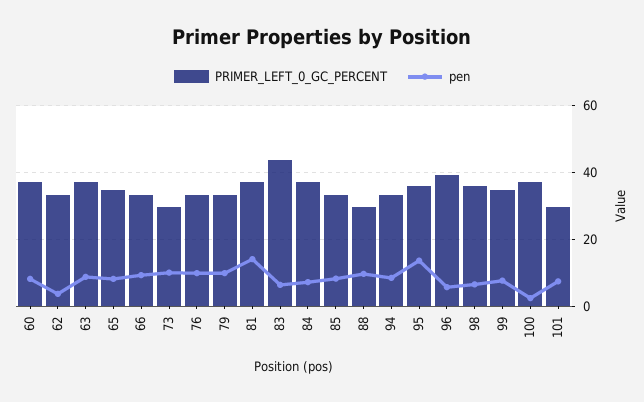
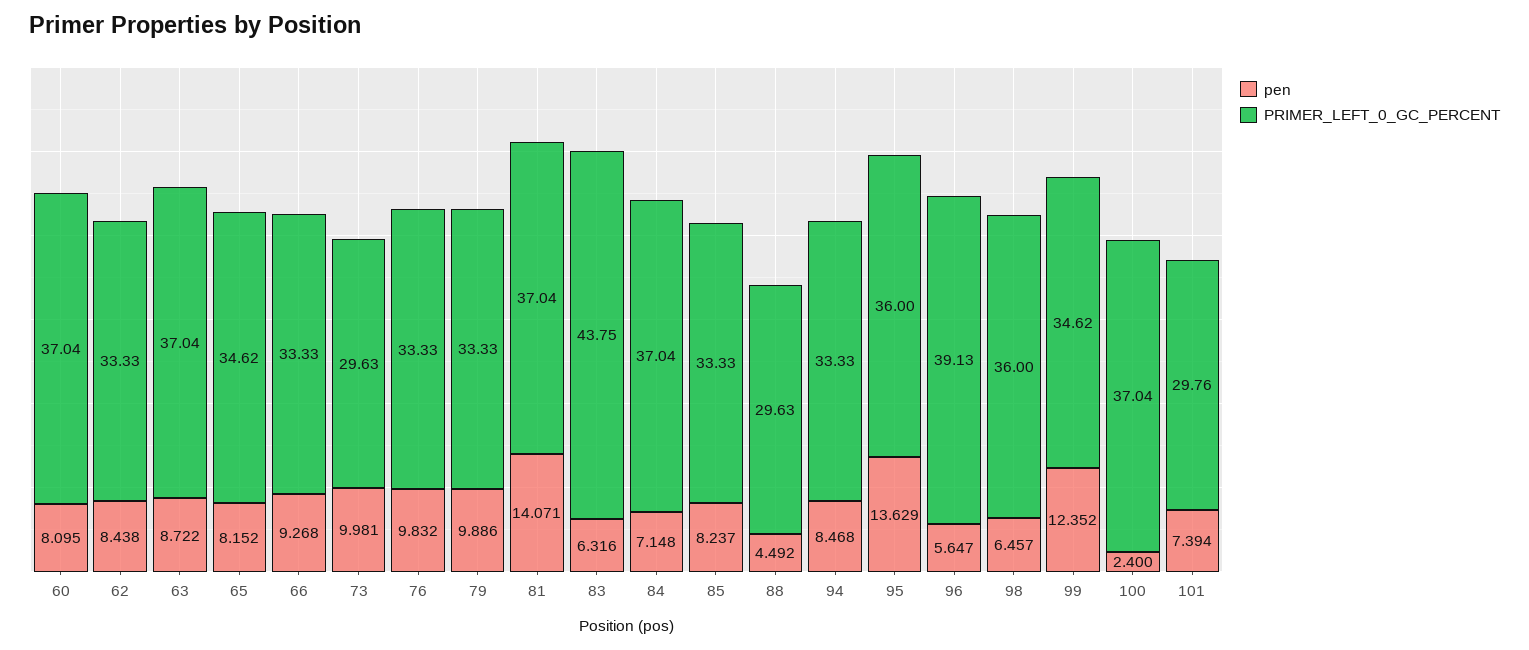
pen, 62: 4 -> 8.438
pen, 88: 10 -> 4.492
pen, 99: 8 -> 12.352

